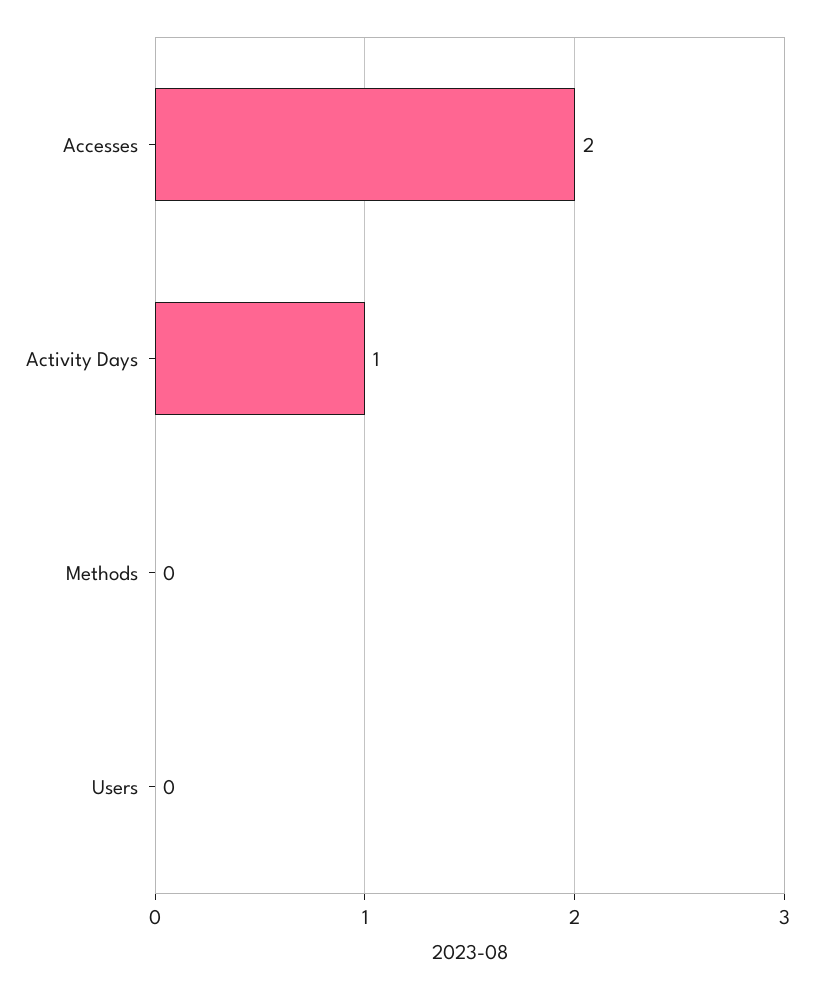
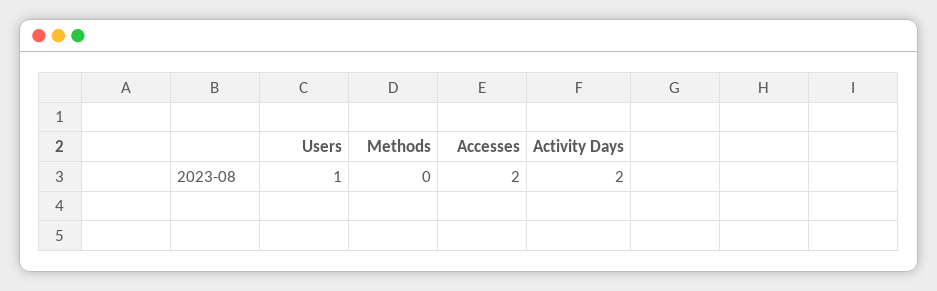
Activity Days: 1 -> 2
Users: 0 -> 1

